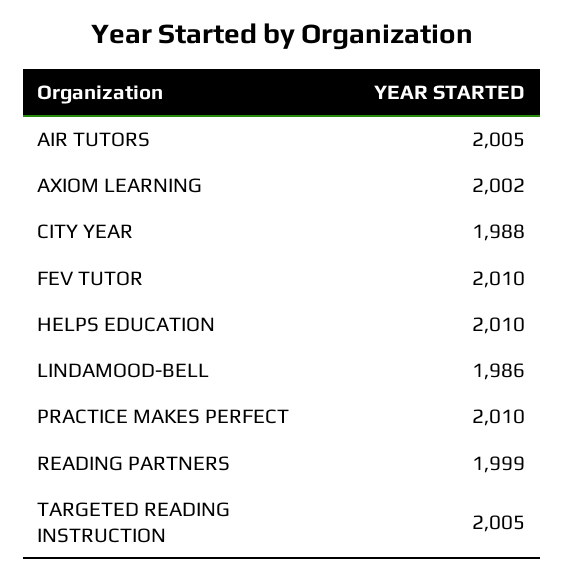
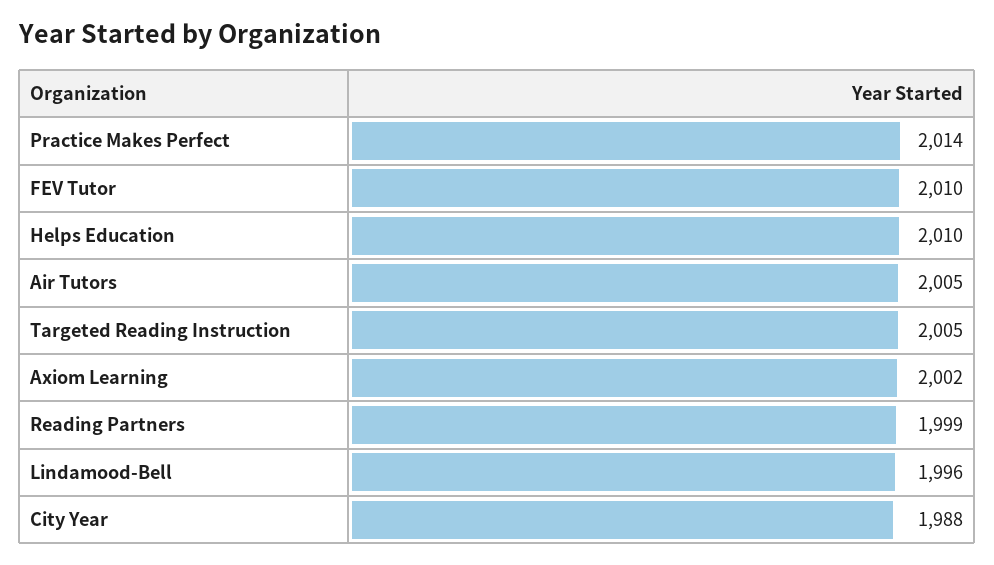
LINDAMOOD-BELL: 1986 -> 1996
PRACTICE MAKES PERFECT: 2010 -> 2014

